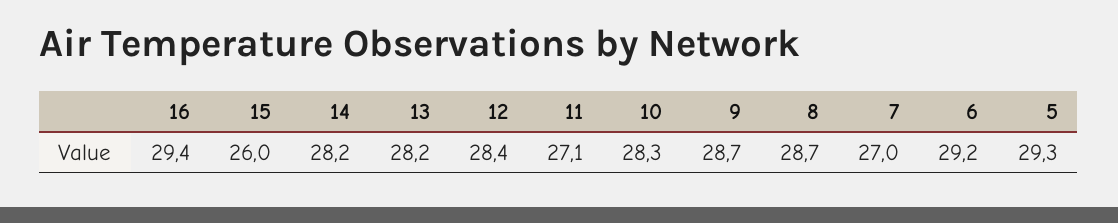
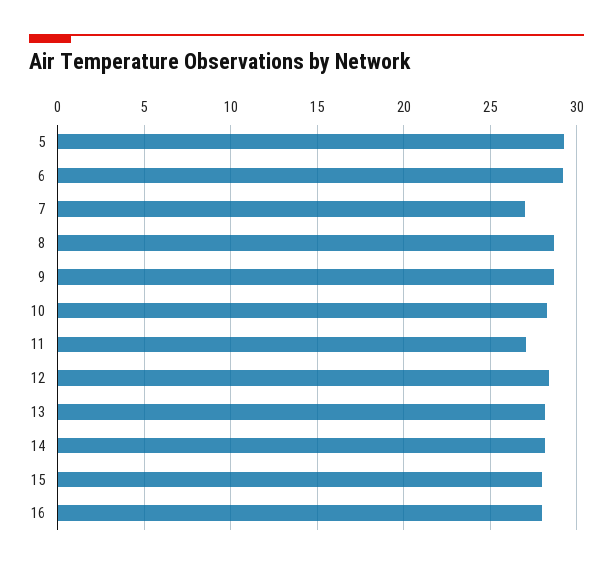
16: 29.4 -> 28
15: 26 -> 28

